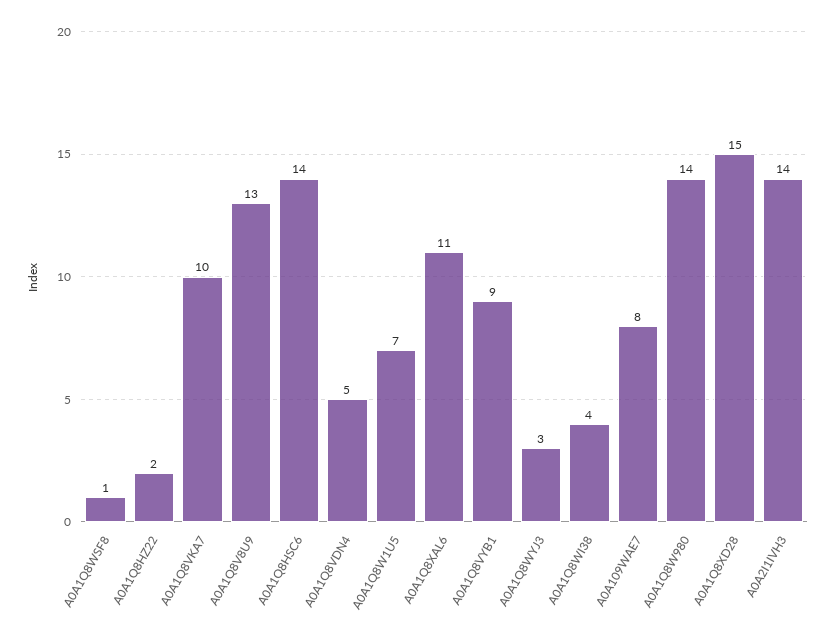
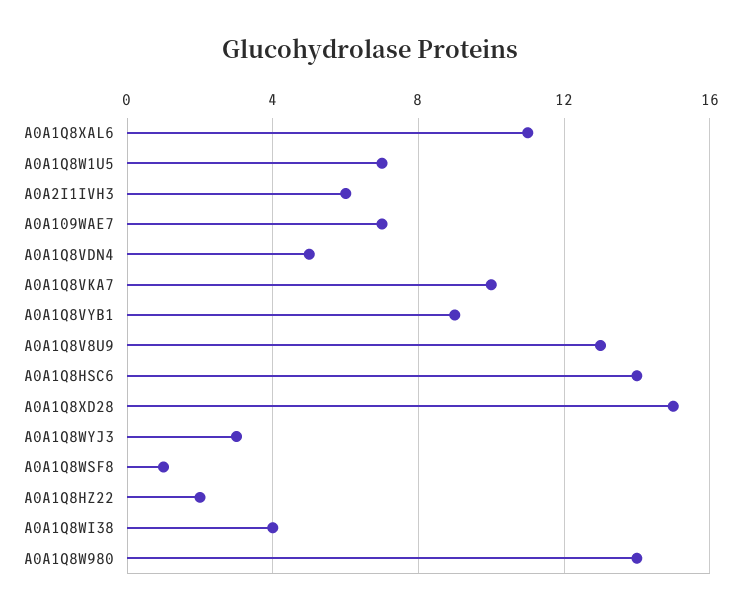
A0A109WAE7: 8 -> 7
A0A2I1IVH3: 14 -> 6

